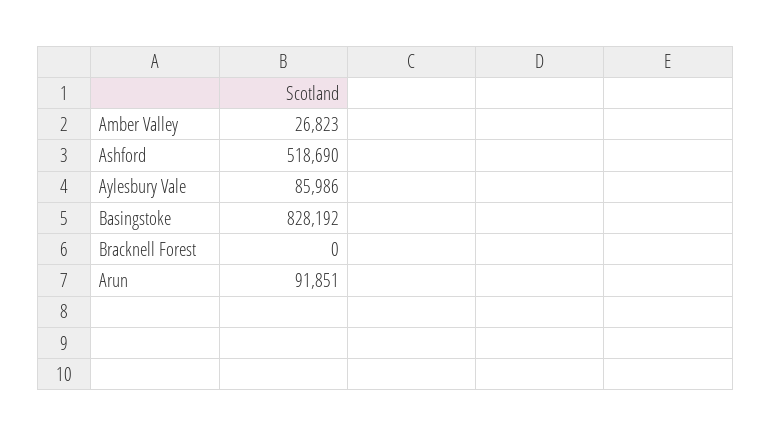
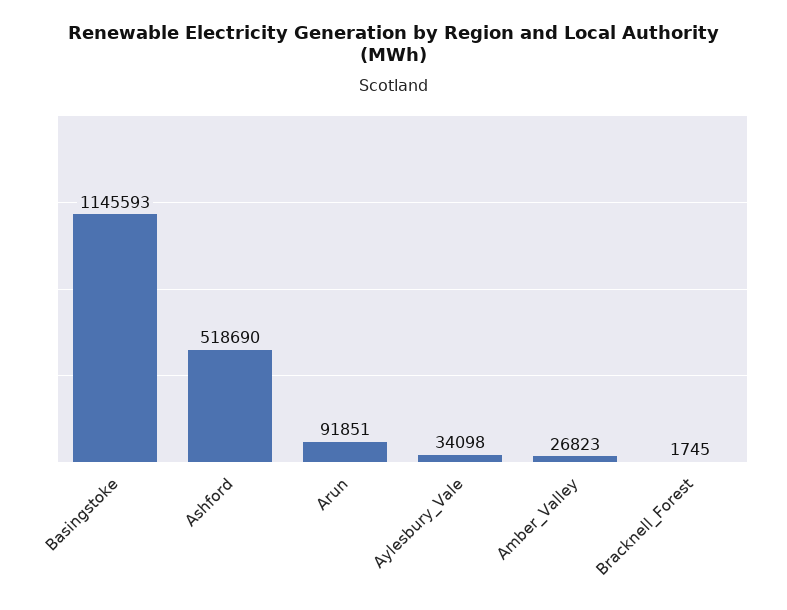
Aylesbury Vale: 85986 -> 34098
Basingstoke: 828192 -> 1145593
Bracknell Forest: 0 -> 1745

